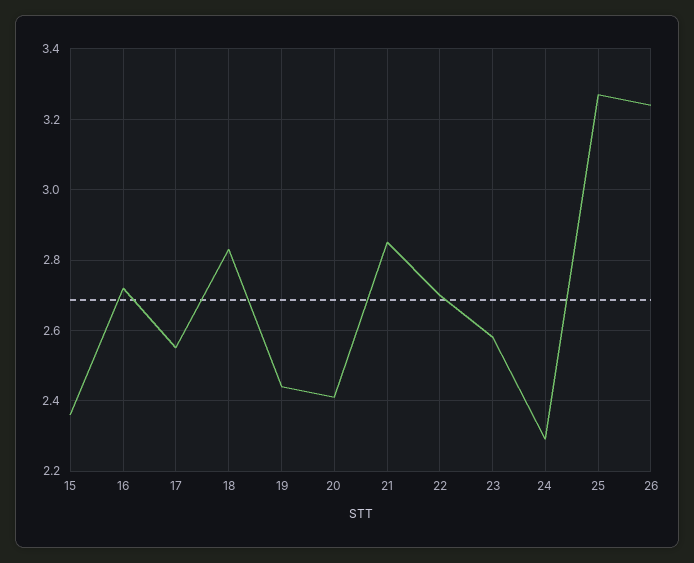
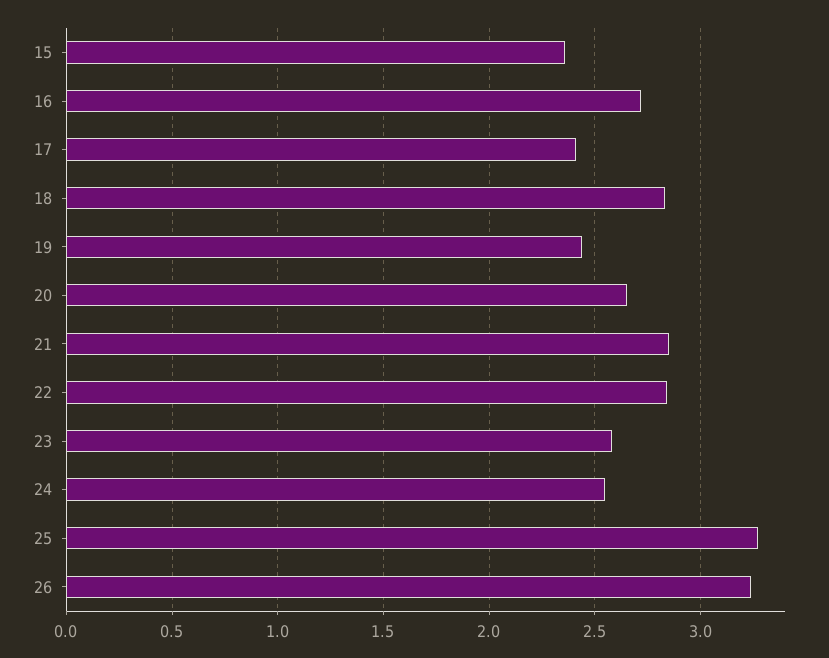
17: 2.55 -> 2.4
20: 2.4 -> 2.65
22: 2.7 -> 2.85
24: 2.3 -> 2.55

